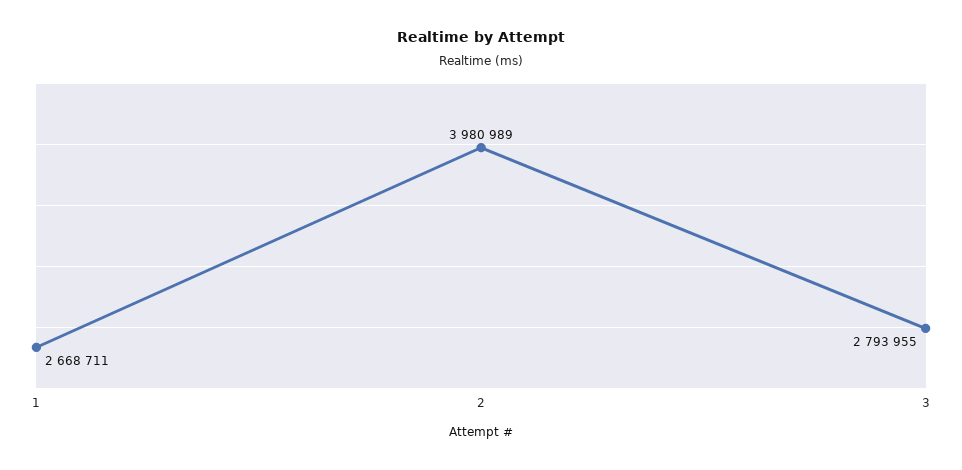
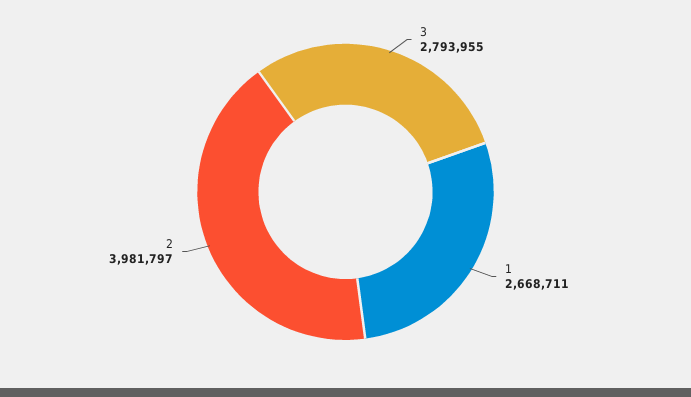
2: 3980989 -> 3981797

